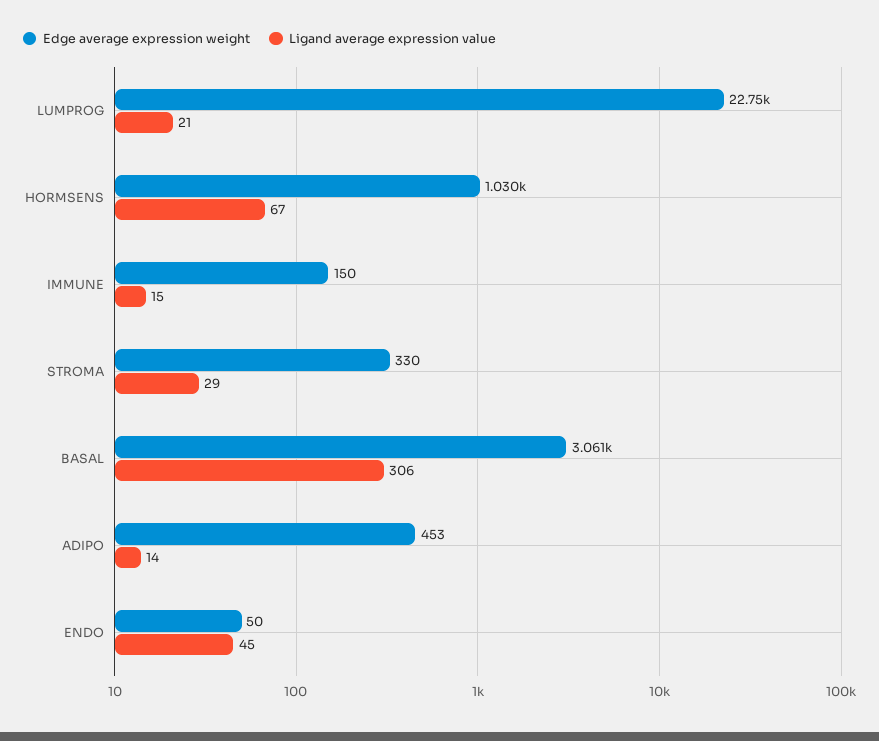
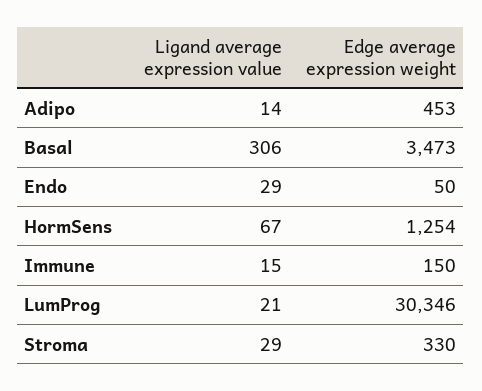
Edge average expression weight, LUMPROG: 22750 -> 30346
Edge average expression weight, HORMSENS: 1030 -> 1254
Edge average expression weight, BASAL: 3061 -> 3473
Ligand average expression value, ENDO: 45 -> 29

